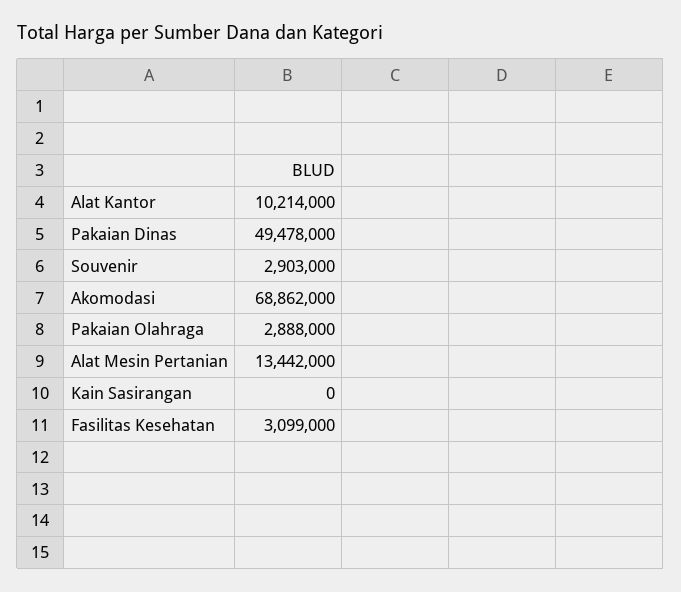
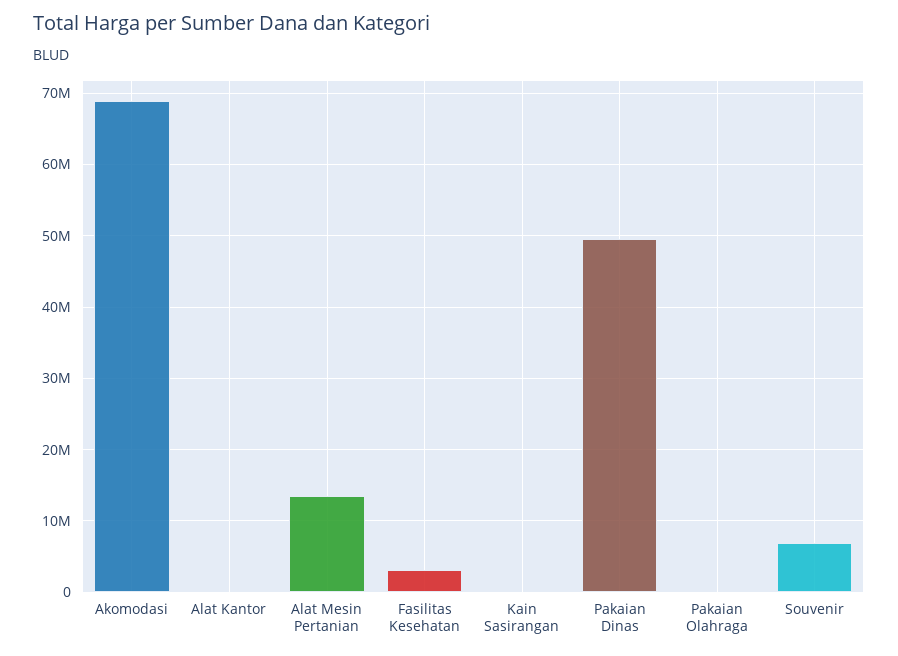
Alat Kantor: 10214000 -> 0
Souvenir: 2903000 -> 7000000
Pakaian Olahraga: 2888000 -> 0

